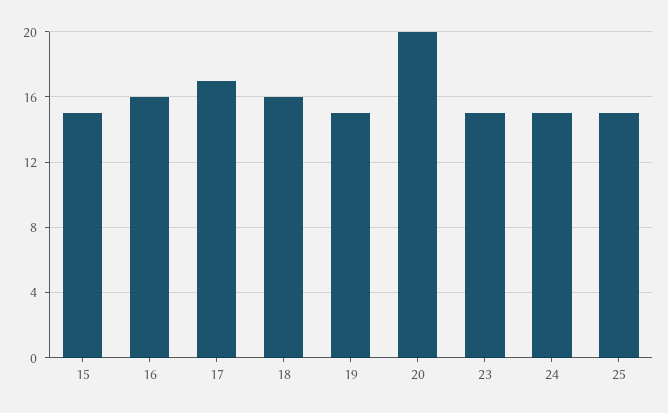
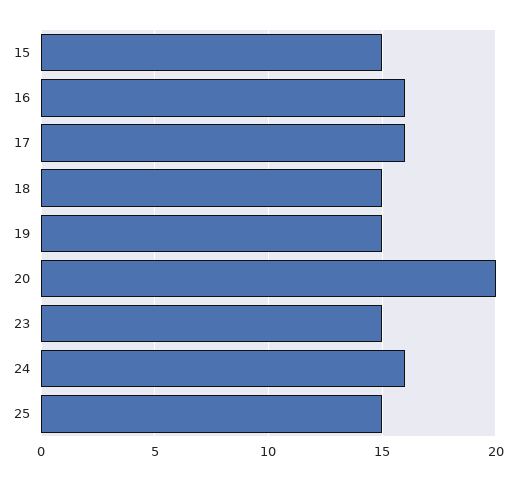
17: 17 -> 16
18: 16 -> 15
24: 15 -> 16

